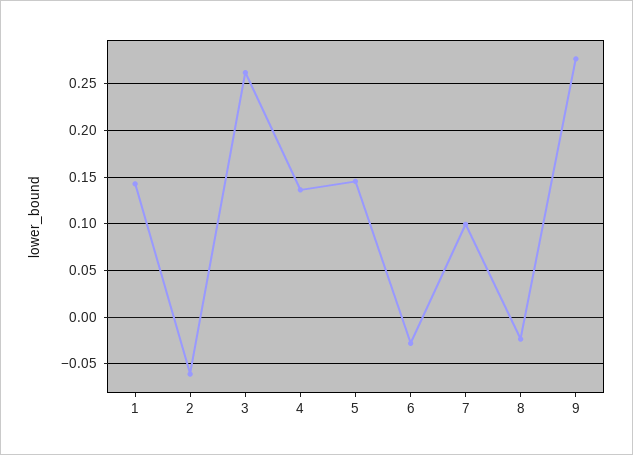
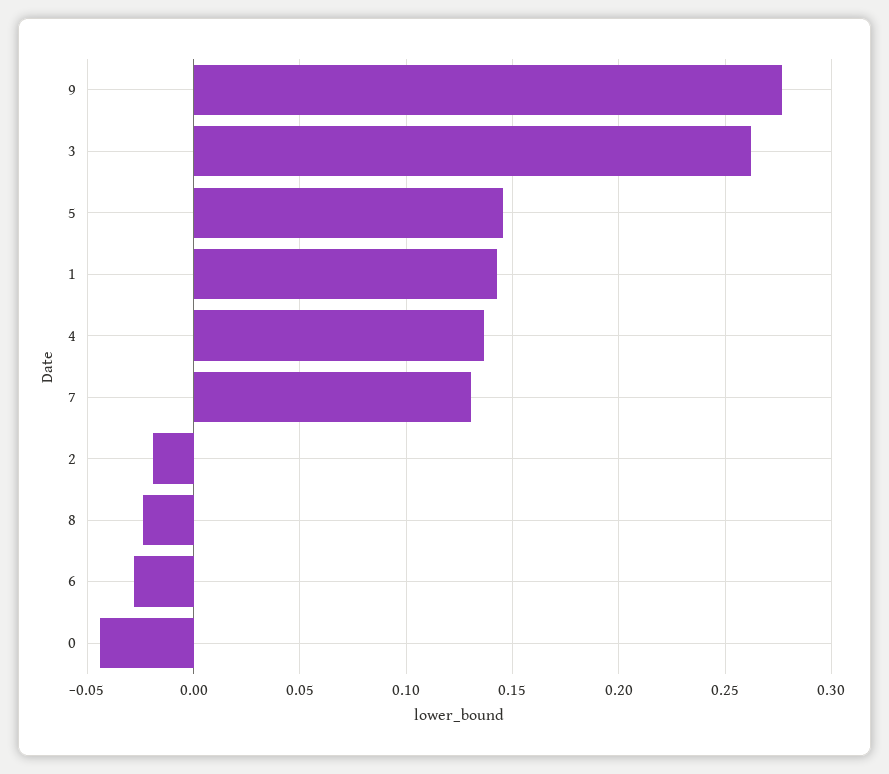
2: -0.06 -> -0.02
7: 0.1 -> 0.13
0: none -> -0.045

